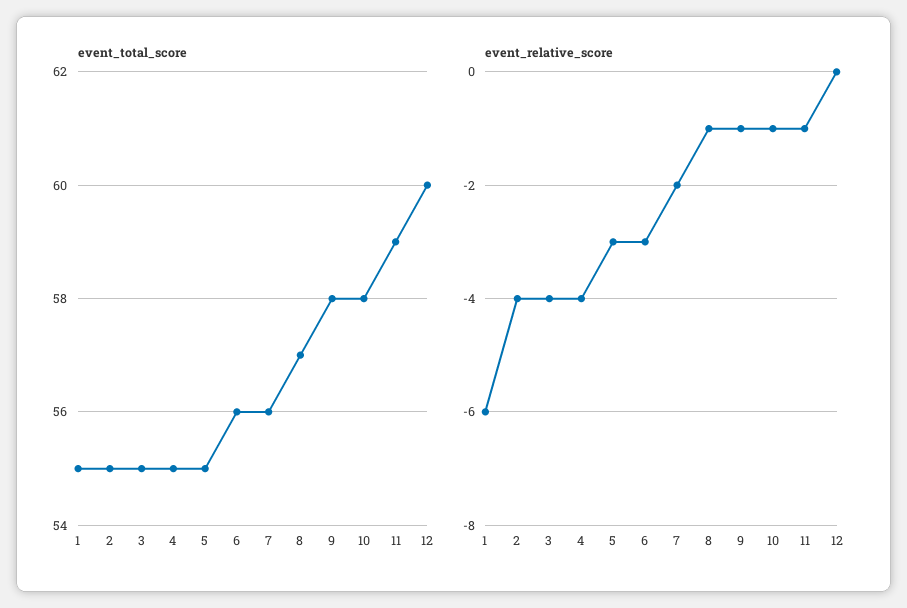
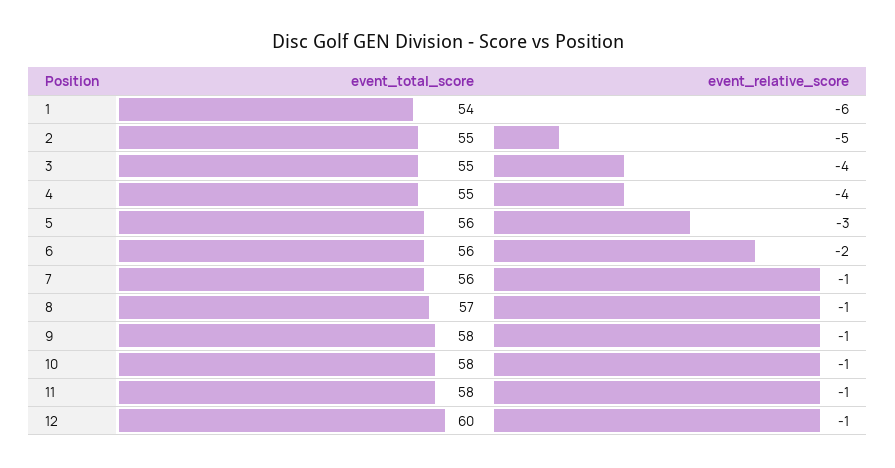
event_total_score, 1: 55 -> 54
event_total_score, 5: 55 -> 56
event_total_score, 11: 59 -> 58
event_relative_score, 2: -4 -> -5
event_relative_score, 6: -3 -> -2
event_relative_score, 7: -2 -> -1
event_relative_score, 12: 0 -> -1

